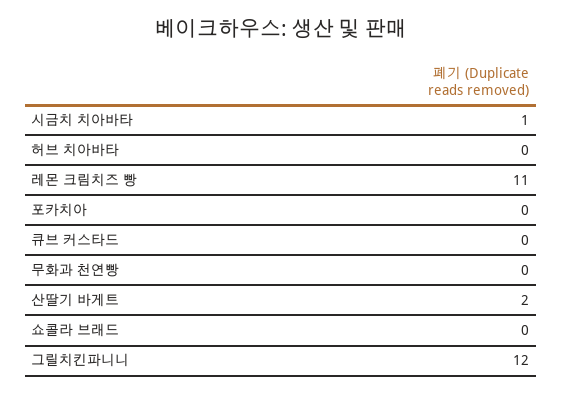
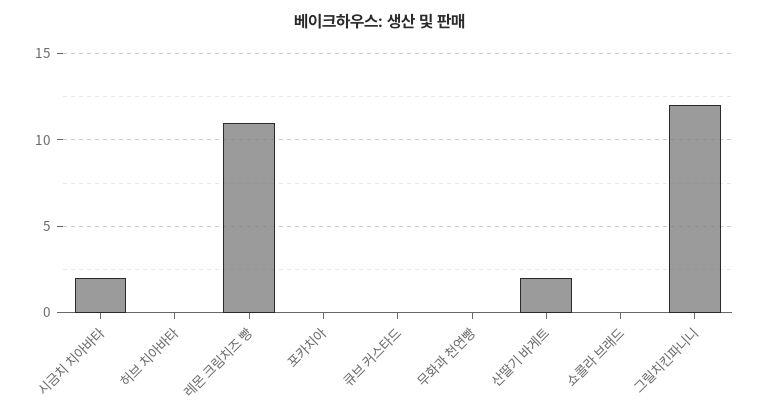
시금치 치아바타: 1 -> 2

